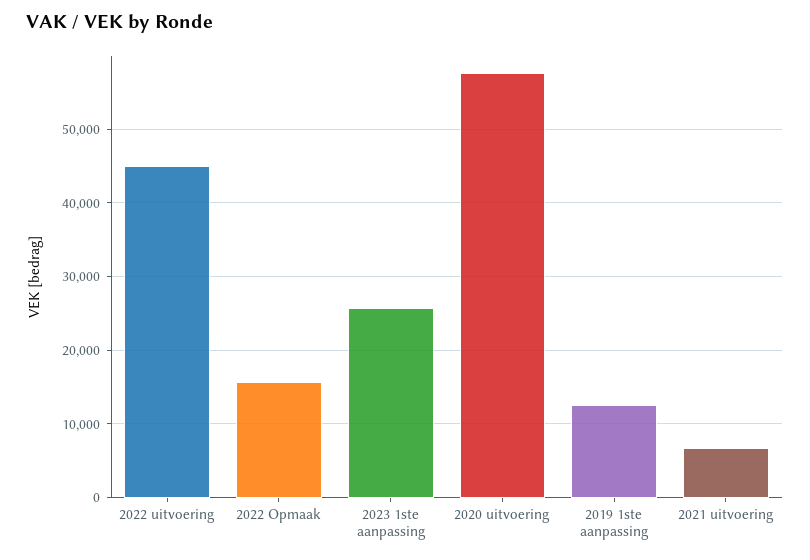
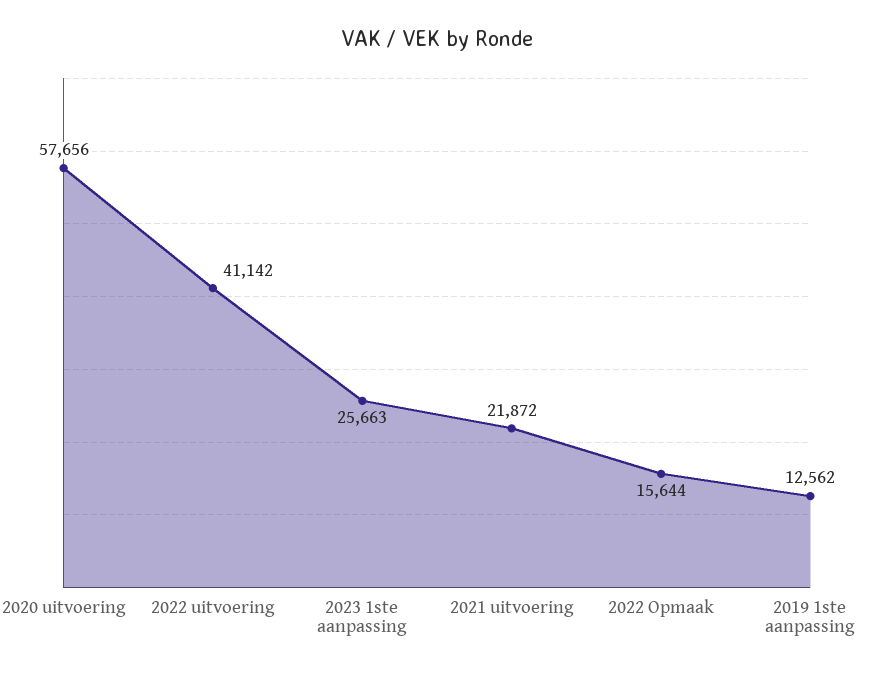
2022 uitvoering: 45000 -> 41142
2021 uitvoering: 7000 -> 21872

